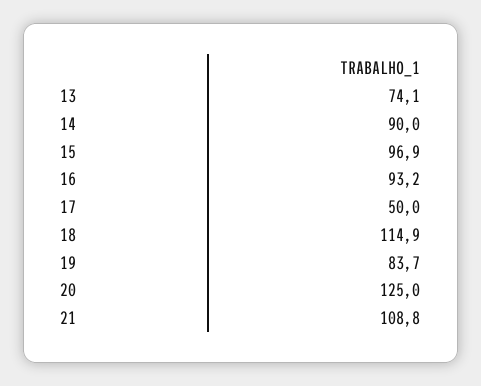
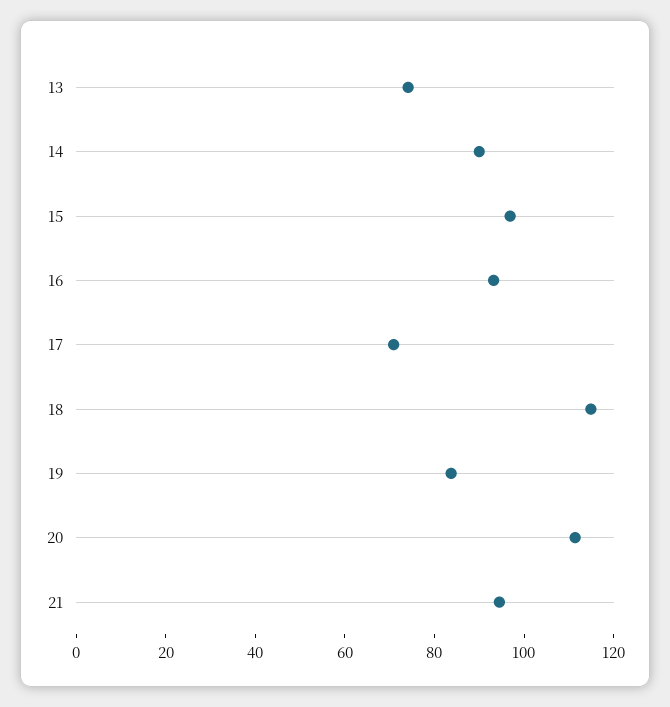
17: 50 -> 70
20: 125 -> 110
21: 108.8 -> 95

